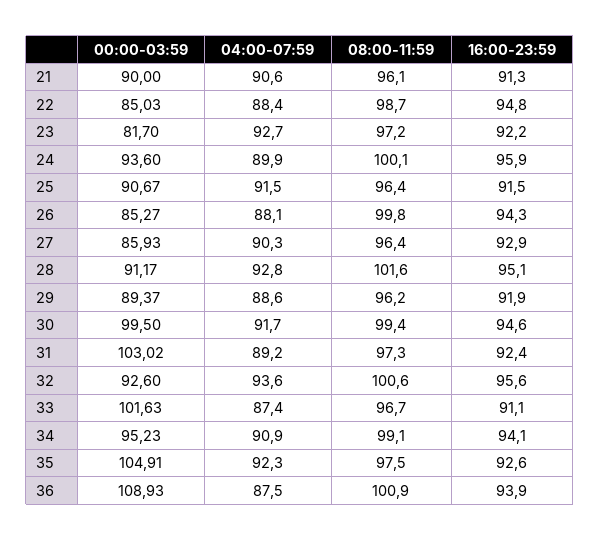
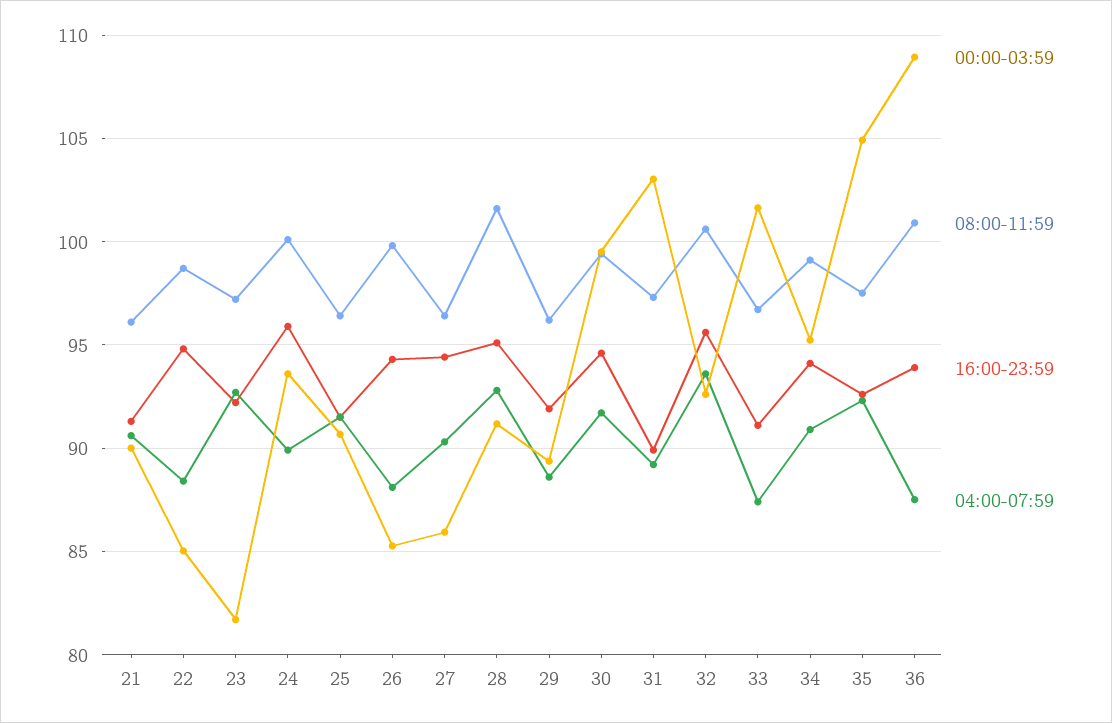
16:00-23:59, 27: 92.9 -> 94.5
16:00-23:59, 31: 92.4 -> 90

